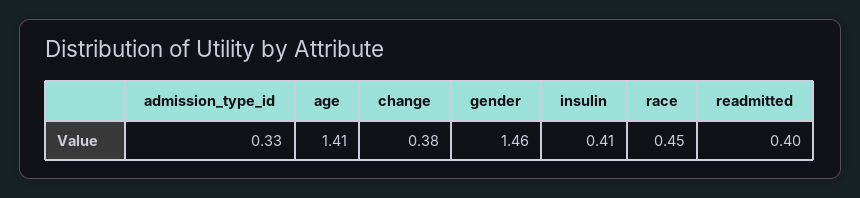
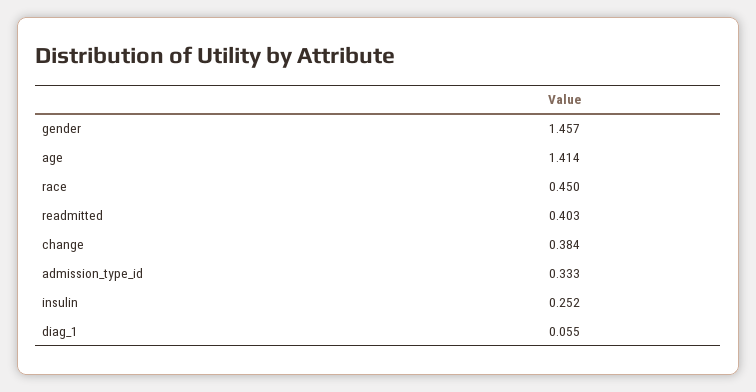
insulin: 0.41 -> 0.252
diag_1: none -> 0.055

